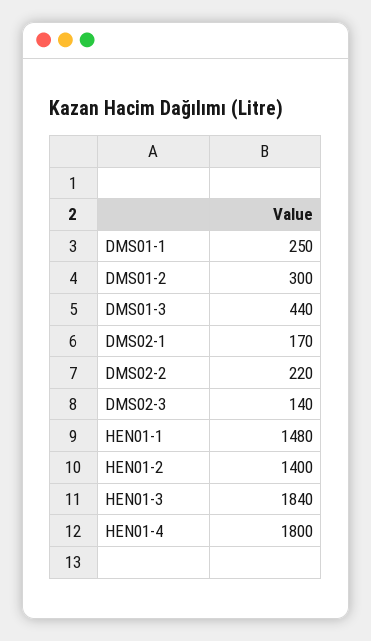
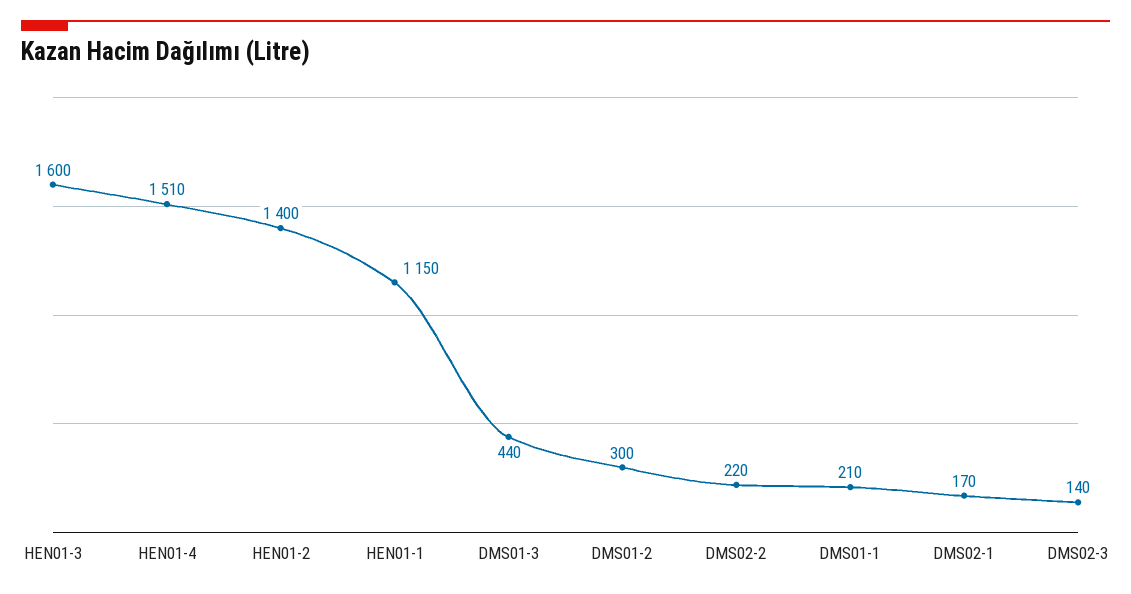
DMS01-1: 250 -> 210
HEN01-1: 1480 -> 1150
HEN01-3: 1840 -> 1600
HEN01-4: 1800 -> 1510

